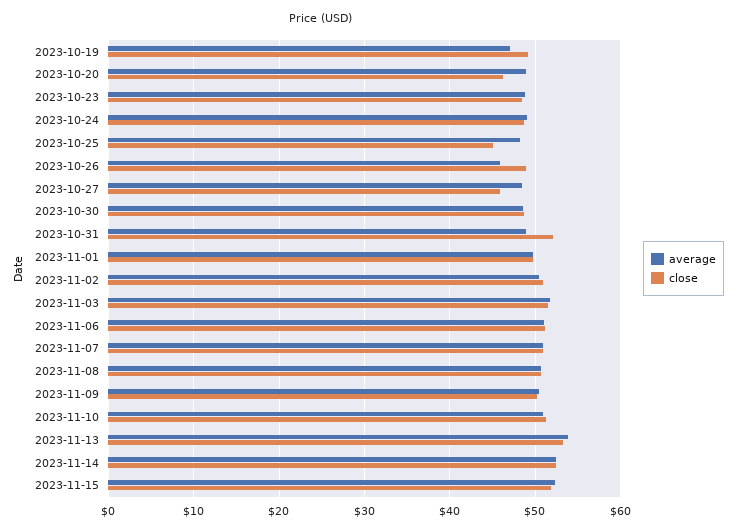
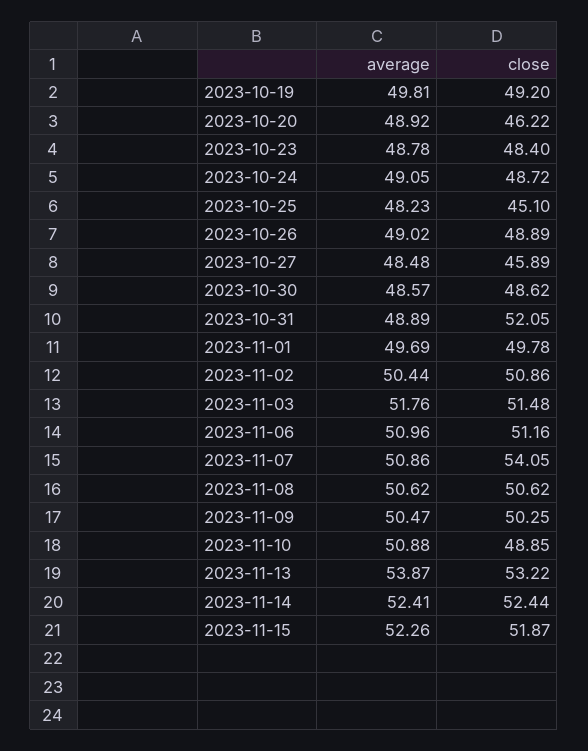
average, 2023-10-19: 47 -> 49.81
average, 2023-10-26: 46 -> 49.02
close, 2023-11-07: 51 -> 54.05
close, 2023-11-10: 51 -> 48.85

